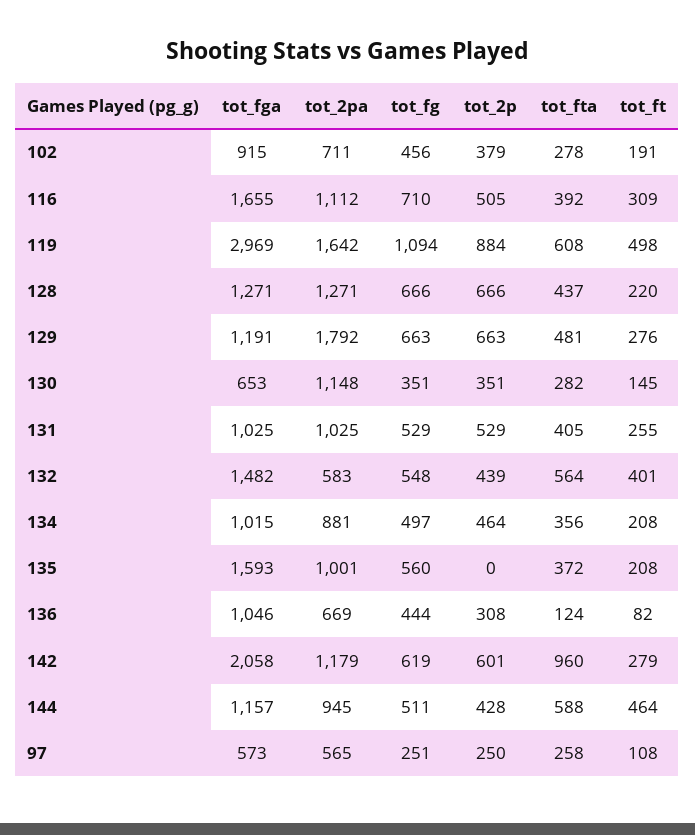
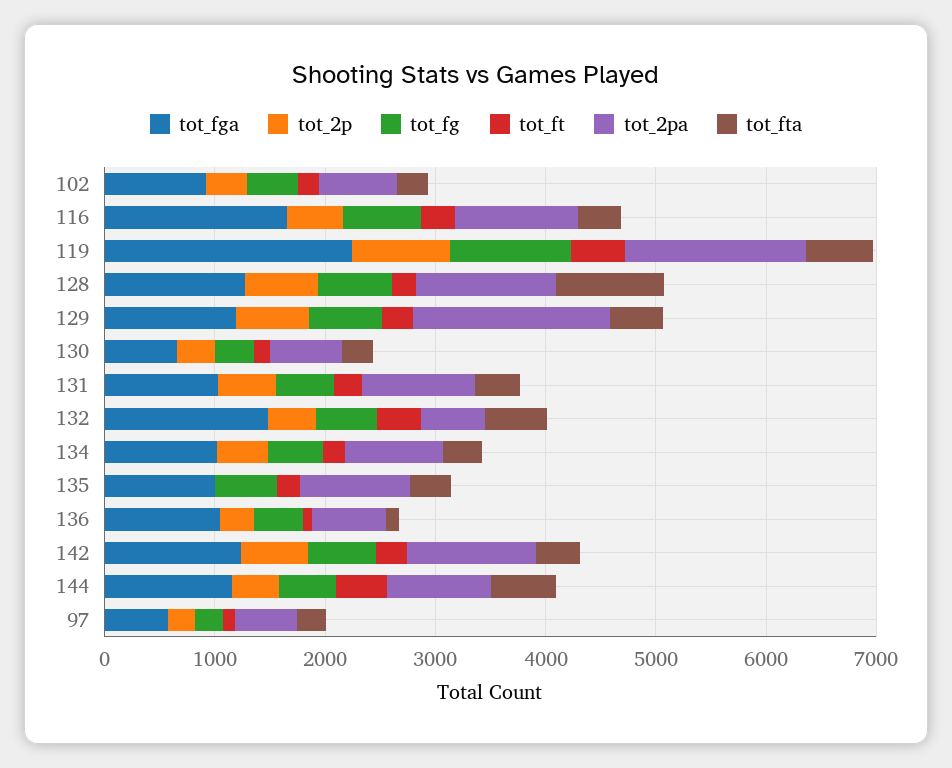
tot_fga, 119: 2969 -> 2200
tot_fta, 128: 437 -> 1000
tot_2pa, 130: 1148 -> 600
tot_fga, 135: 1593 -> 1000
tot_fga, 142: 2058 -> 1200
tot_fta, 142: 960 -> 400

